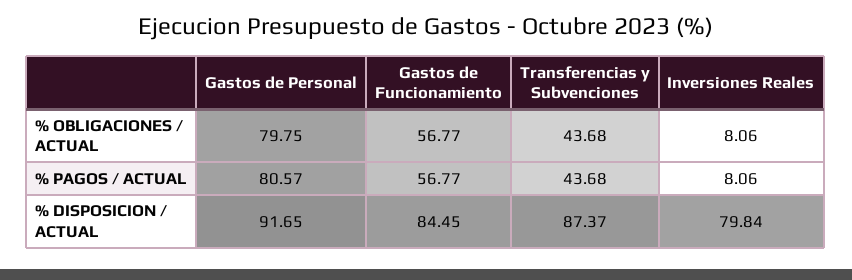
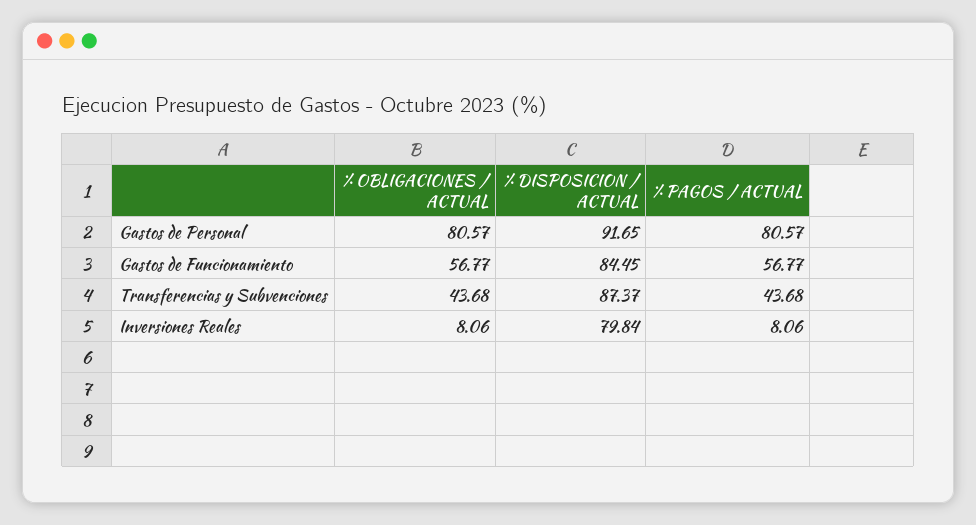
Gastos de Personal, % OBLIGACIONES / ACTUAL: 79.75 -> 80.57

